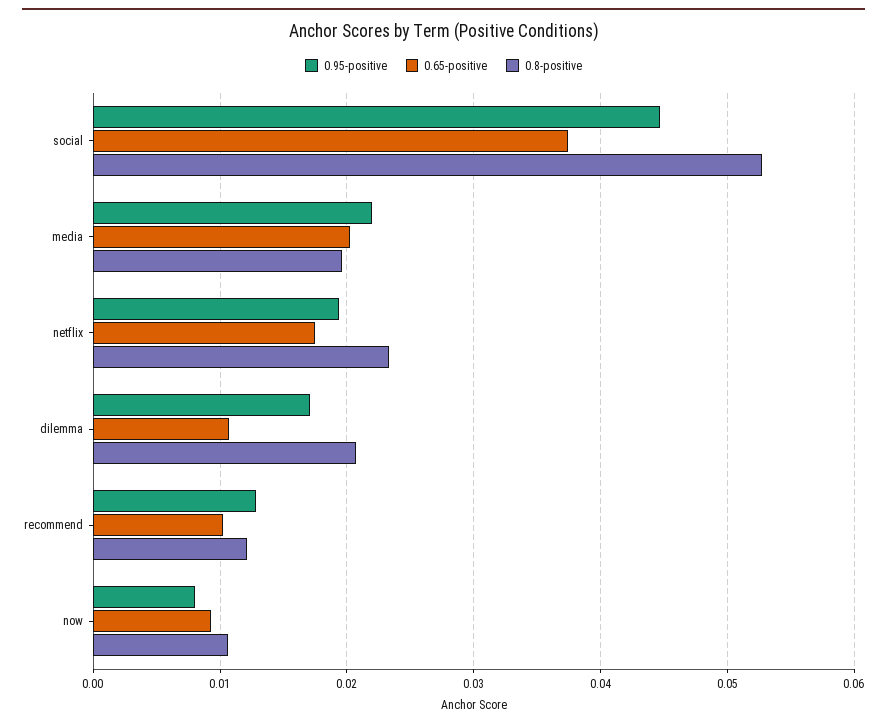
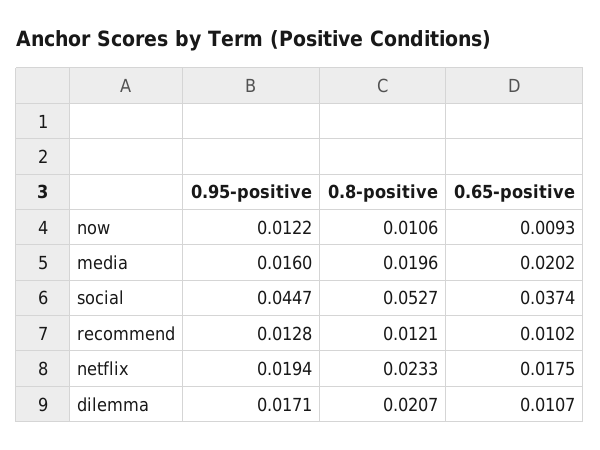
0.95-positive, media: 0.022 -> 0.016
0.95-positive, now: 0.008 -> 0.0122

